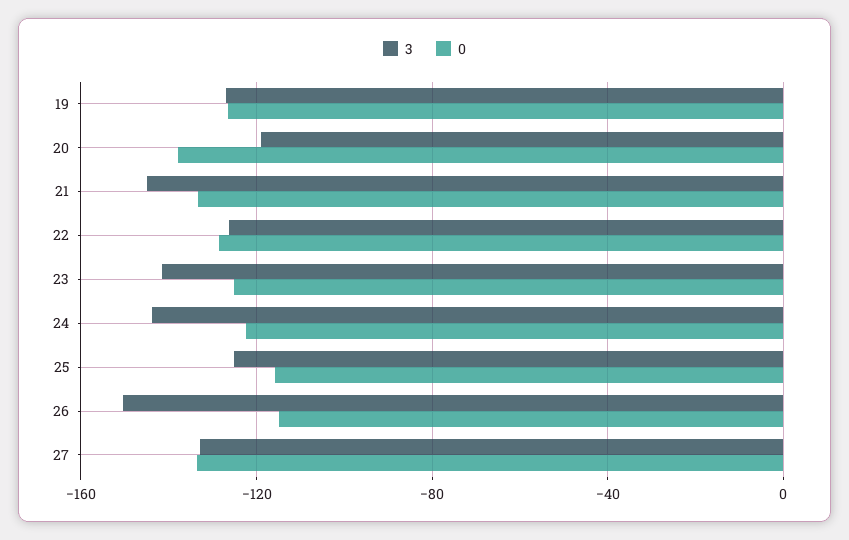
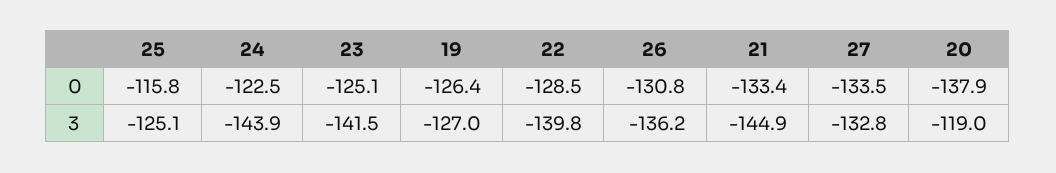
3, 22: -125 -> -139.8
3, 26: -150 -> -136.2
0, 26: -115 -> -130.8

